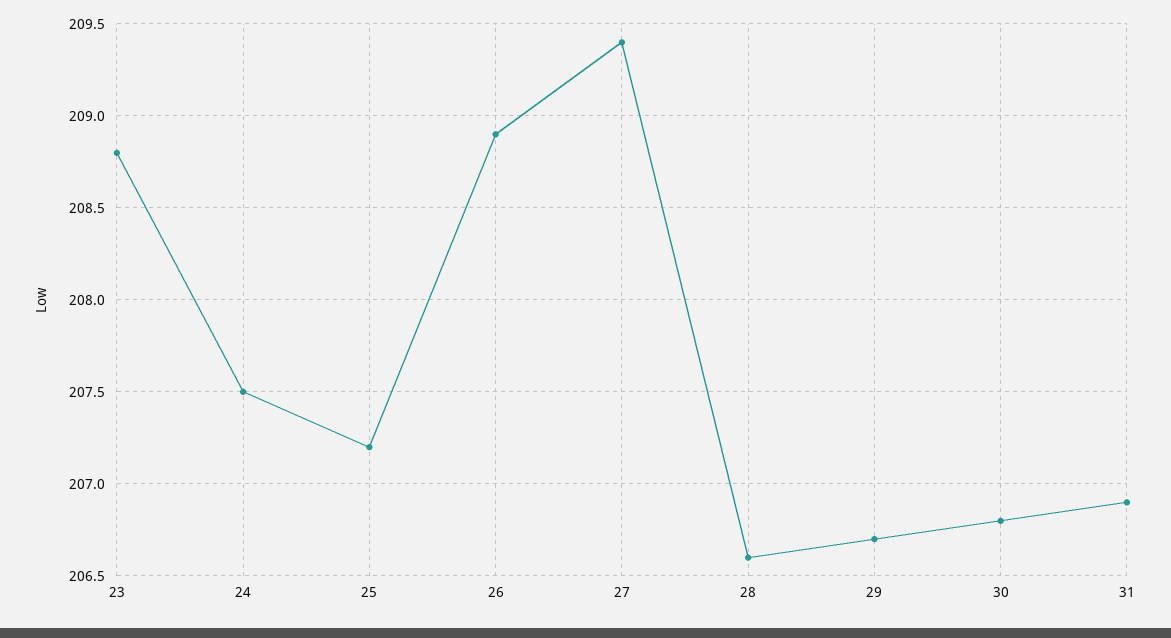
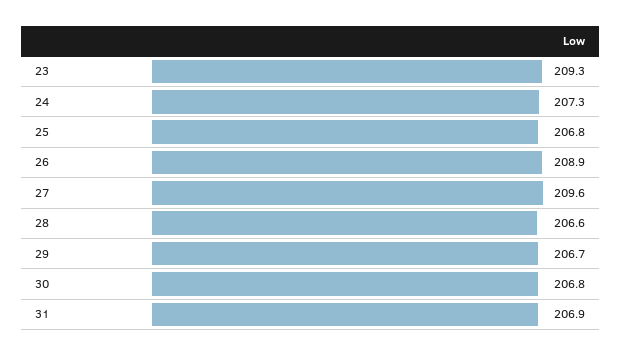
23: 208.8 -> 209.3
24: 207.5 -> 207.3
25: 207.2 -> 206.8
27: 209.4 -> 209.6

